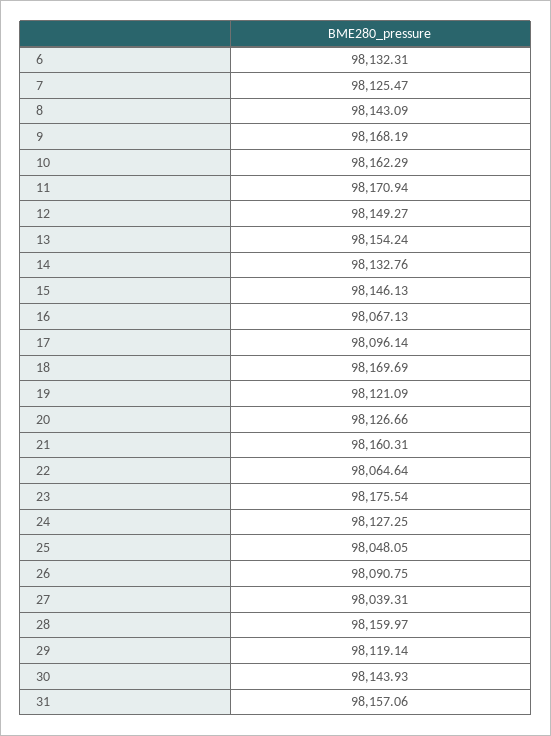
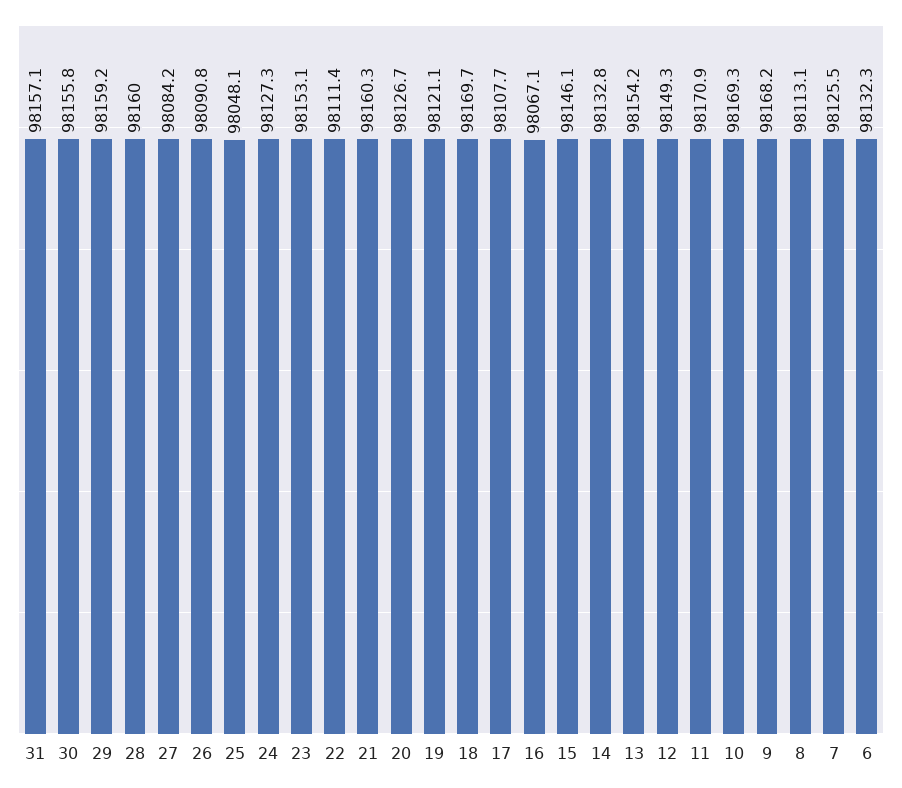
8: 98143.09 -> 98113.1
10: 98162.29 -> 98169.3
17: 98096.14 -> 98107.7
22: 98064.64 -> 98111.4
23: 98175.54 -> 98153.1
27: 98039.31 -> 98084.2
29: 98119.14 -> 98159.2
30: 98143.93 -> 98155.8

